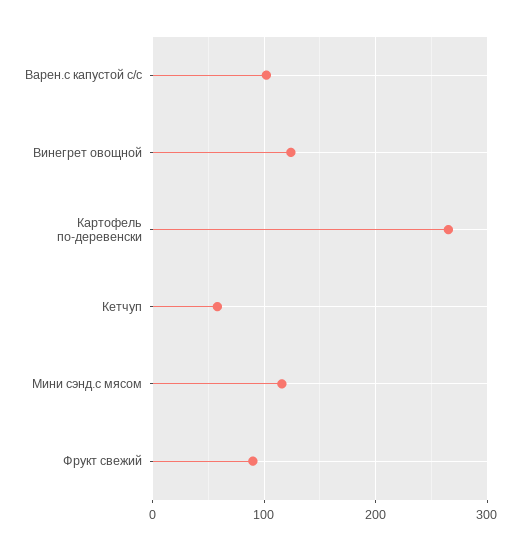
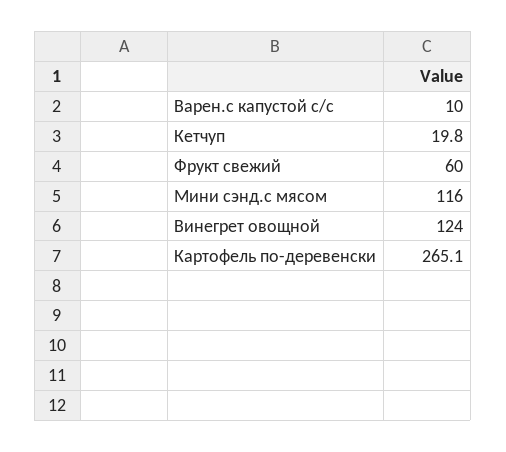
Варен.с капустой с/с: 100 -> 10
Кетчуп: 60 -> 19.8
Фрукт свежий: 90 -> 60

